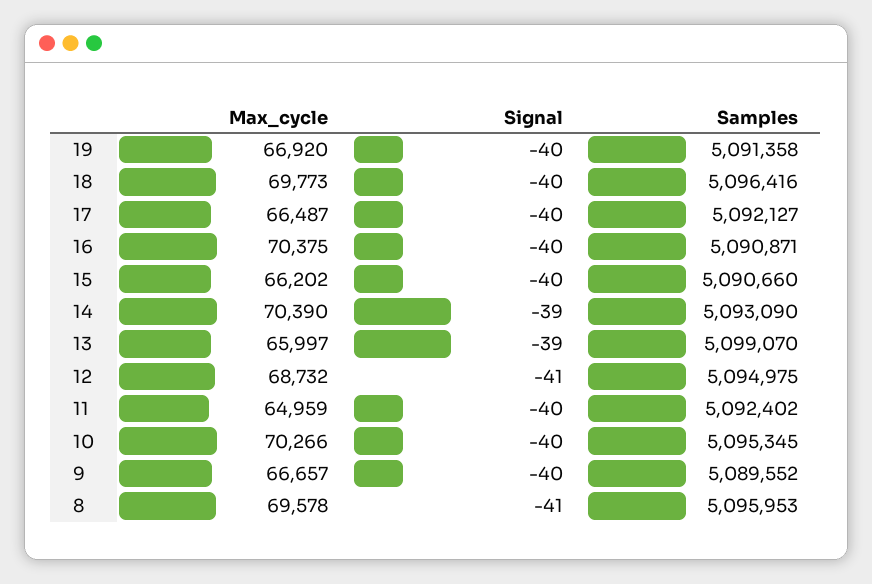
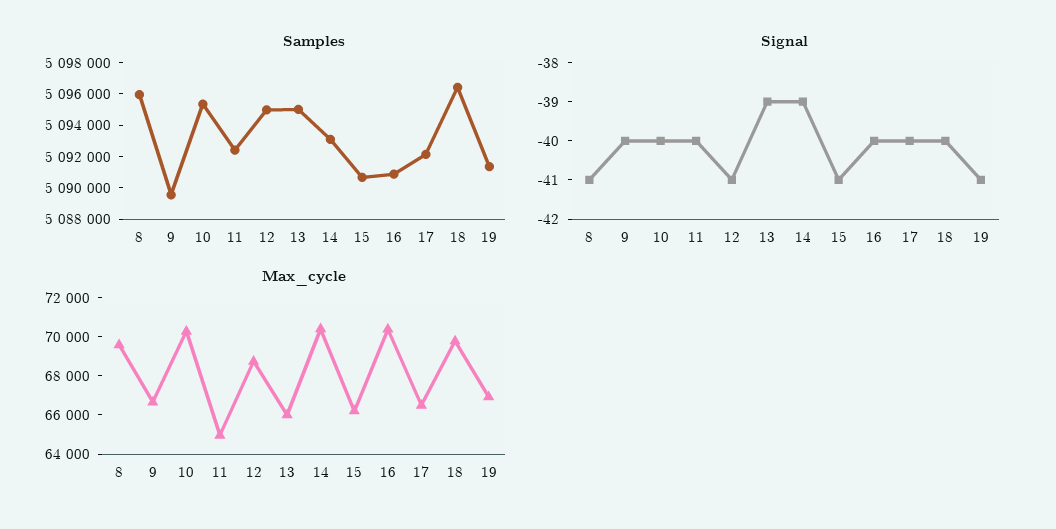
Signal, 19: -40 -> -41
Signal, 15: -40 -> -41
Samples, 13: 5099070 -> 5095000

